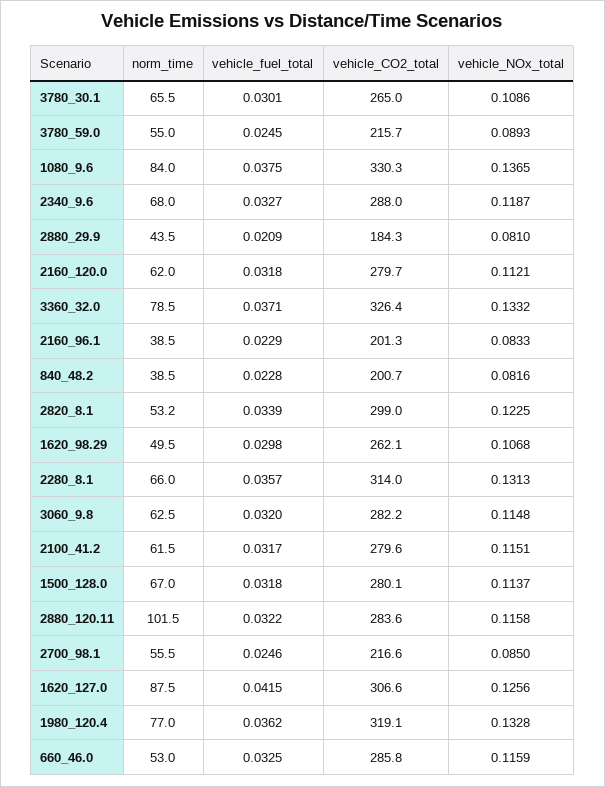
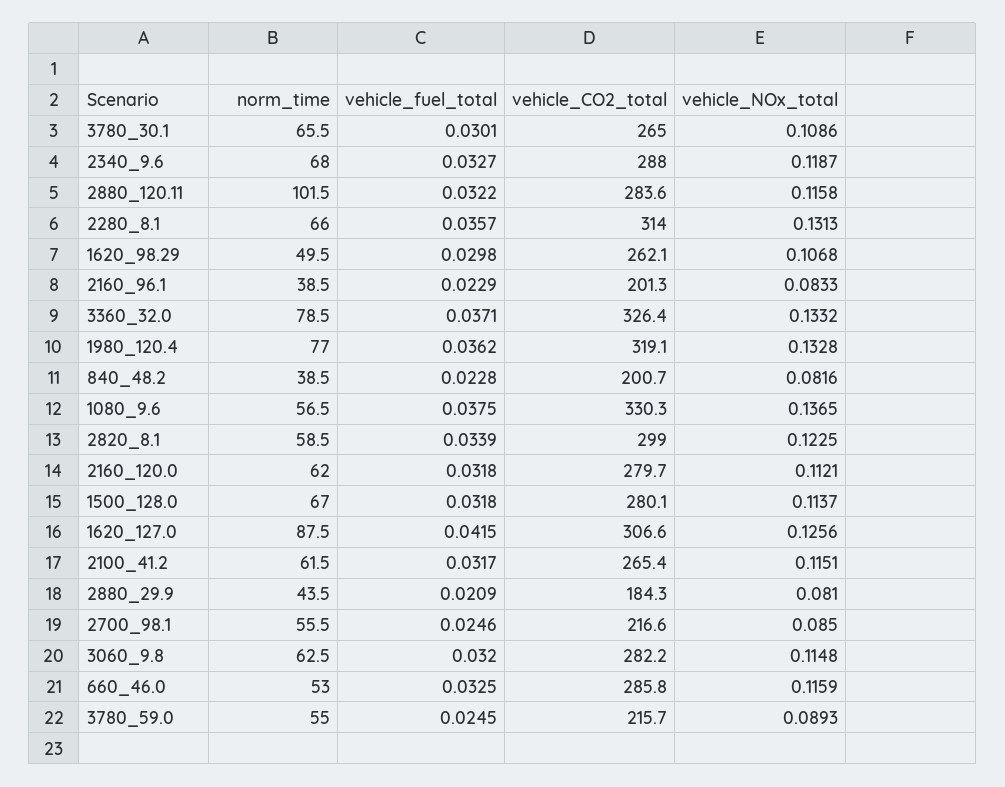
norm_time, 1080_9.6: 84 -> 56.5
norm_time, 2820_8.1: 53.2 -> 58.5
vehicle_CO2_total, 2100_41.2: 279.6 -> 265.4

